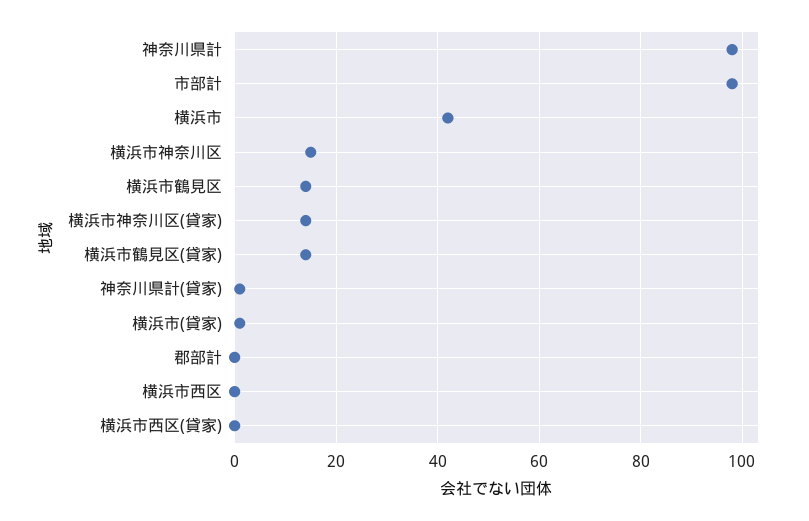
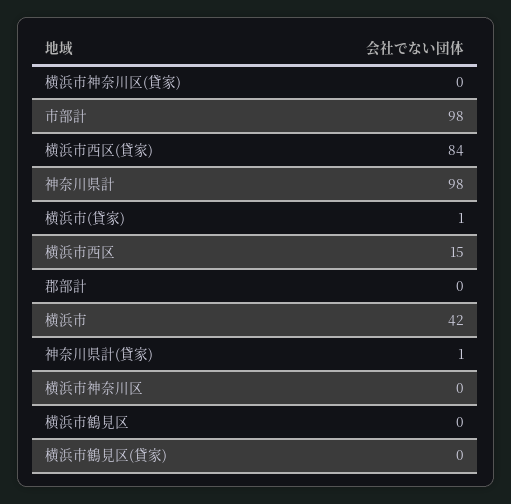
横浜市神奈川区: 15 -> 0
横浜市鶴見区: 15 -> 0
横浜市神奈川区(貸家): 15 -> 0
横浜市鶴見区(貸家): 15 -> 0
横浜市西区: 0 -> 15
横浜市西区(貸家): 0 -> 84

